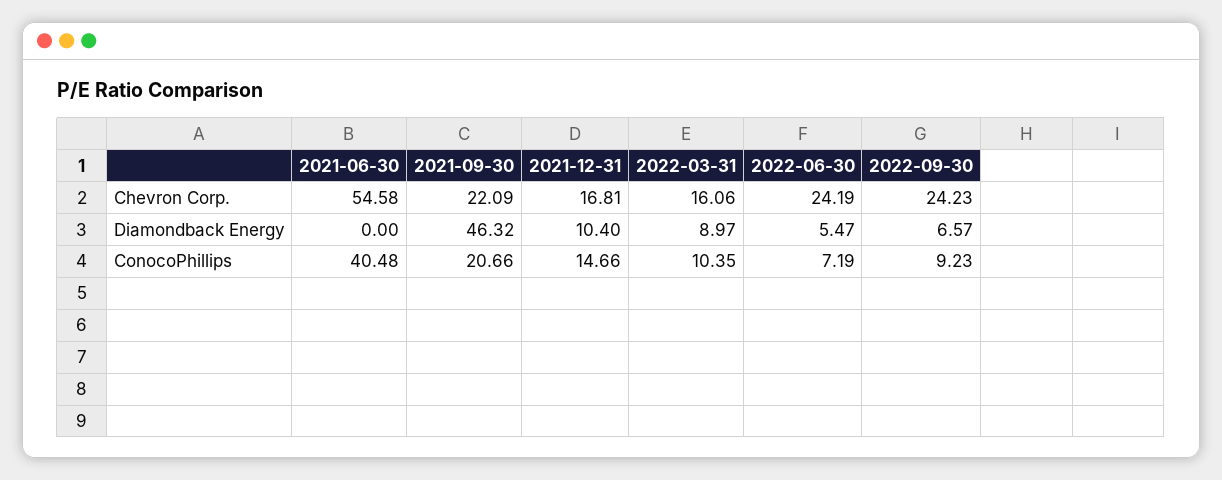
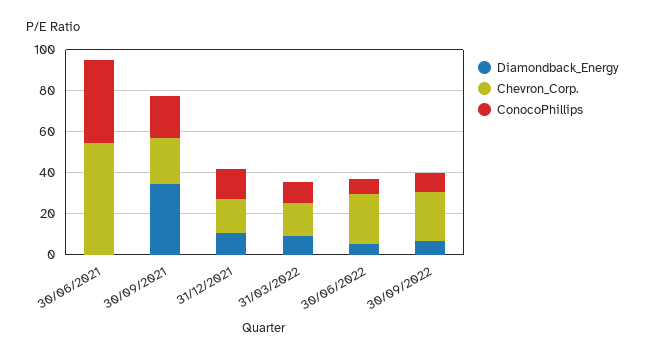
Diamondback Energy, 2021-09-30: 46.32 -> 35

